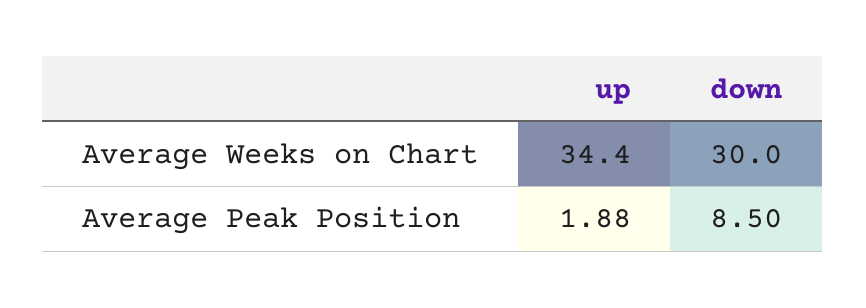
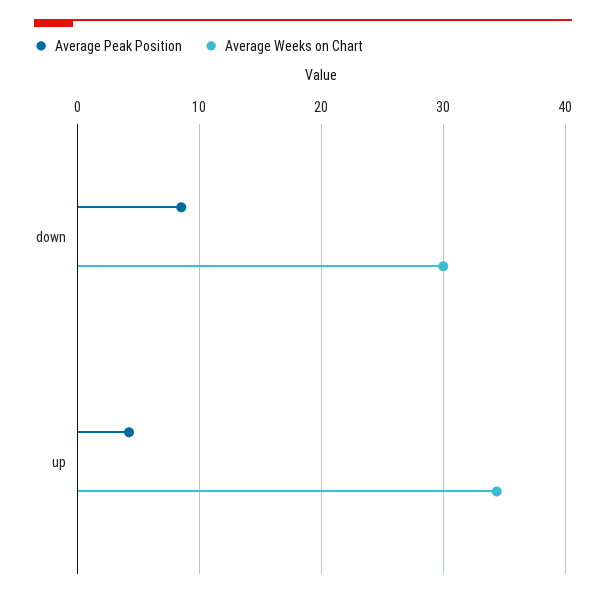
Average Peak Position, up: 1.88 -> 4

